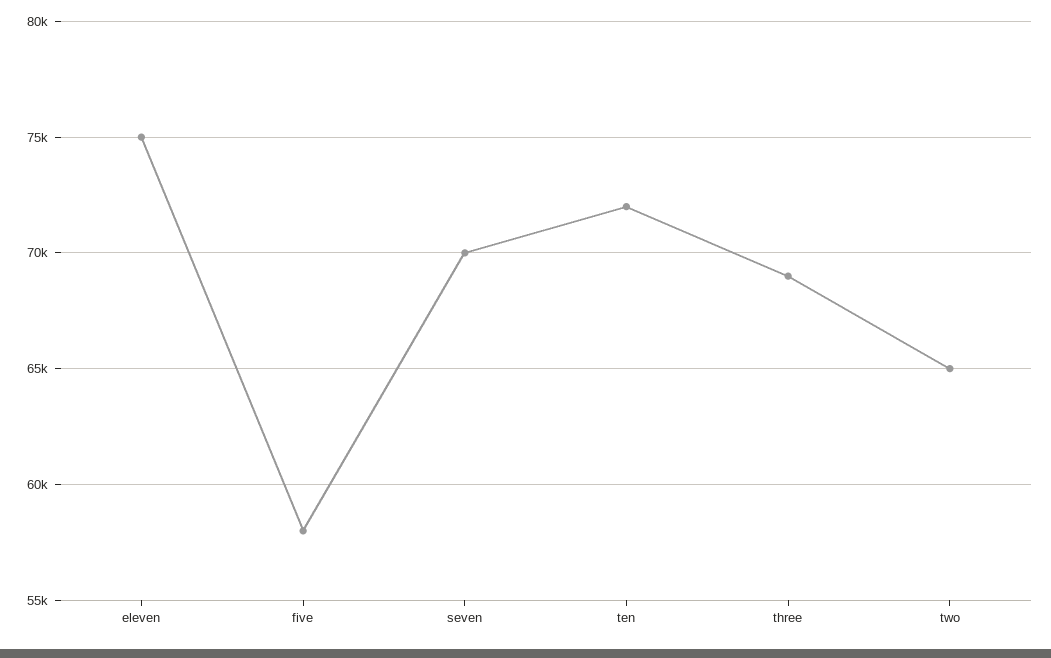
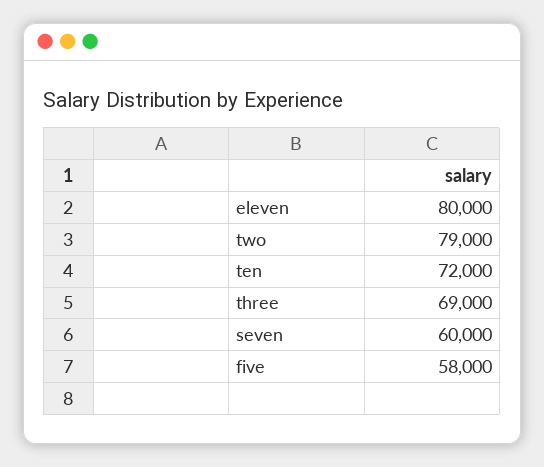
eleven: 75000 -> 80000
seven: 70000 -> 60000
two: 65000 -> 79000

